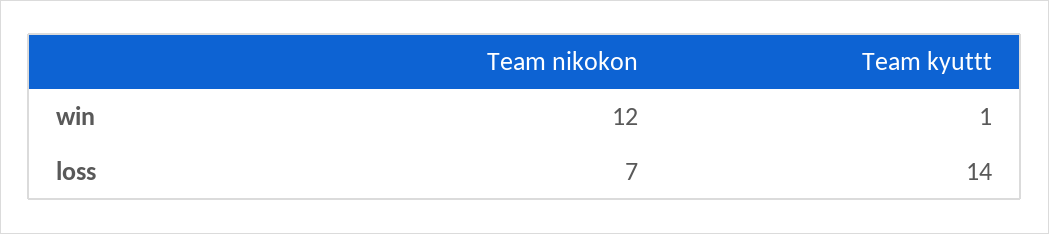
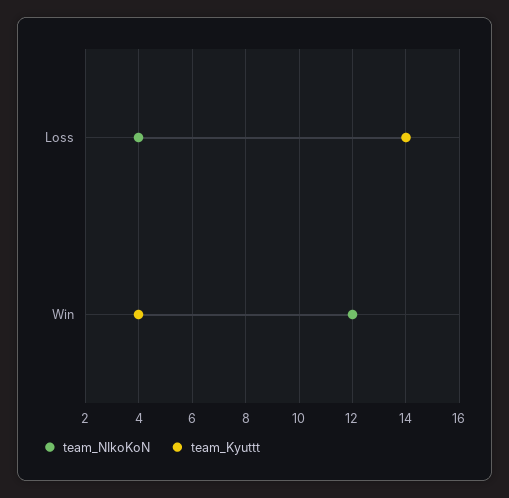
Team kyuttt, win: 1 -> 4
Team nikokon, loss: 7 -> 4

